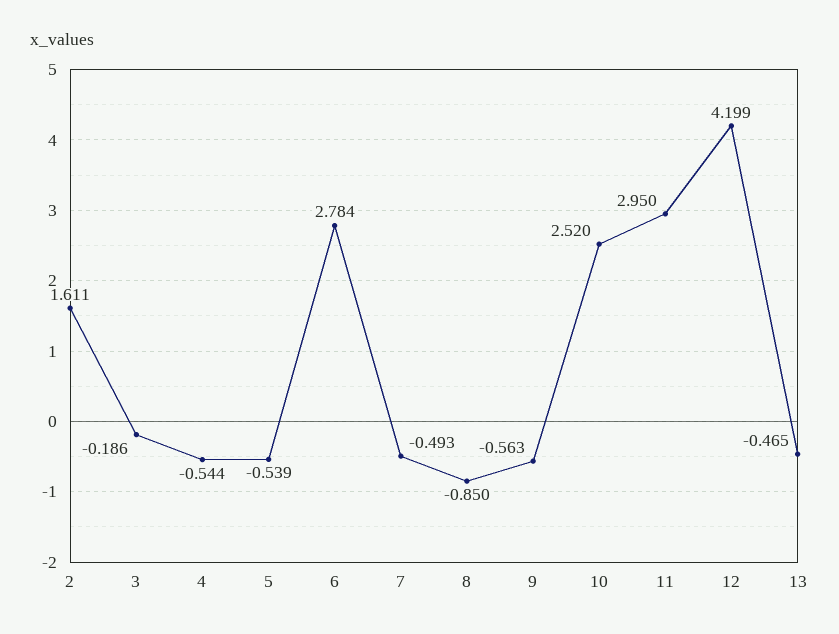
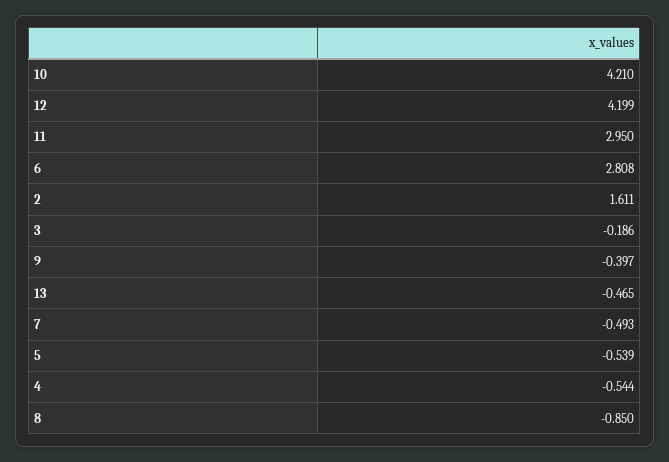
6: 2.784 -> 2.808
9: -0.563 -> -0.397
10: 2.52 -> 4.21

